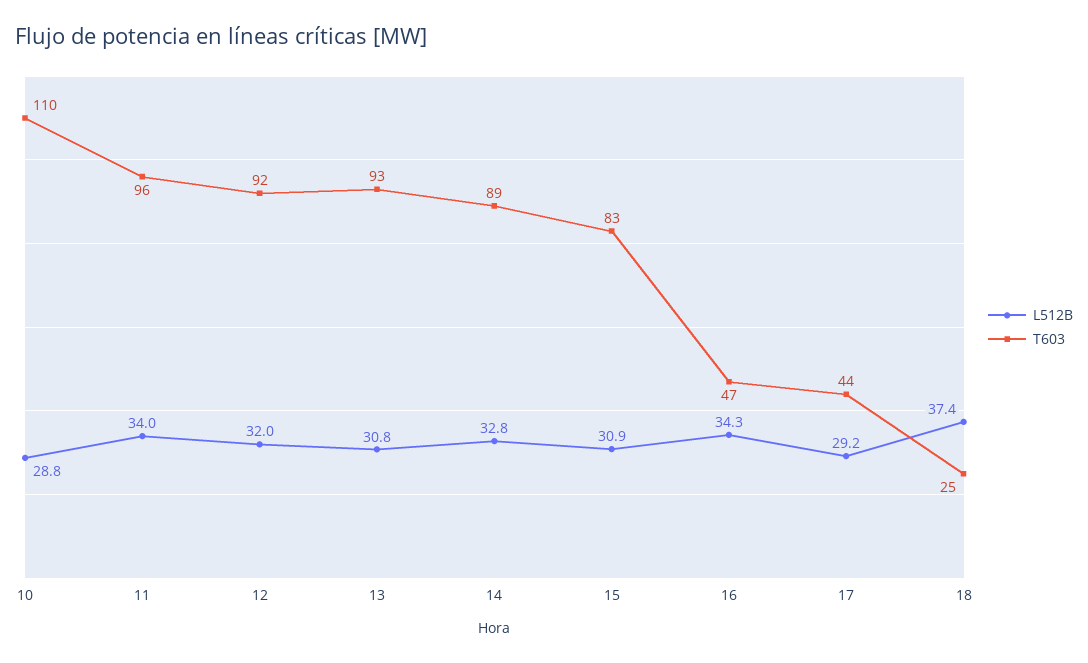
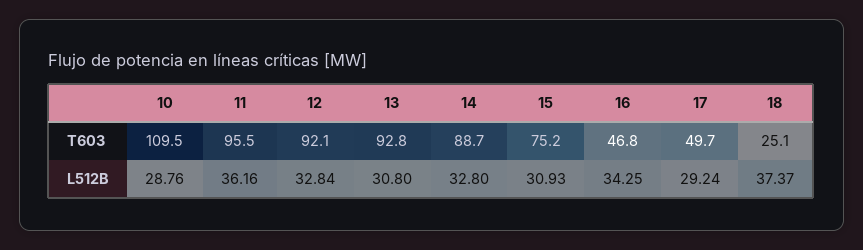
L512B, 11: 34 -> 36.16
L512B, 12: 32 -> 32.84
T603, 15: 83 -> 75.2
T603, 17: 44 -> 49.7

